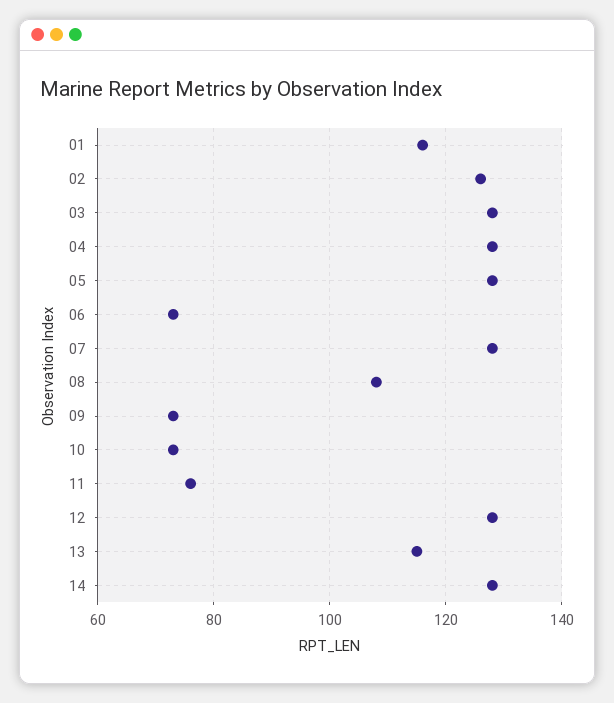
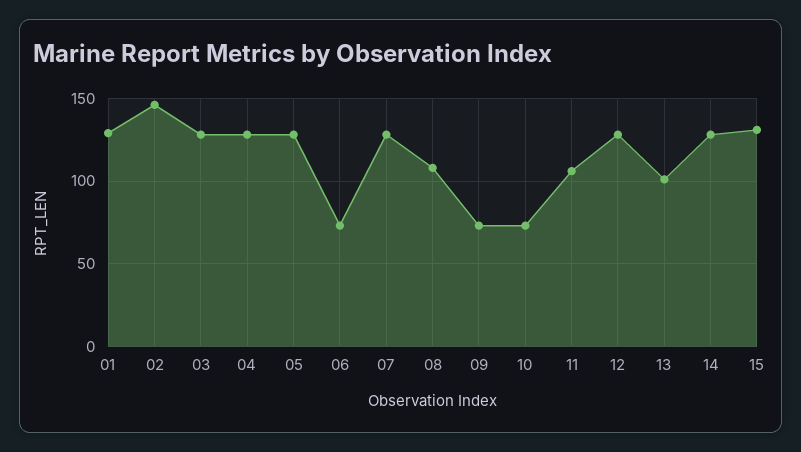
01: 115 -> 130
02: 125 -> 145
11: 75 -> 105
13: 115 -> 100
15: none -> 130

